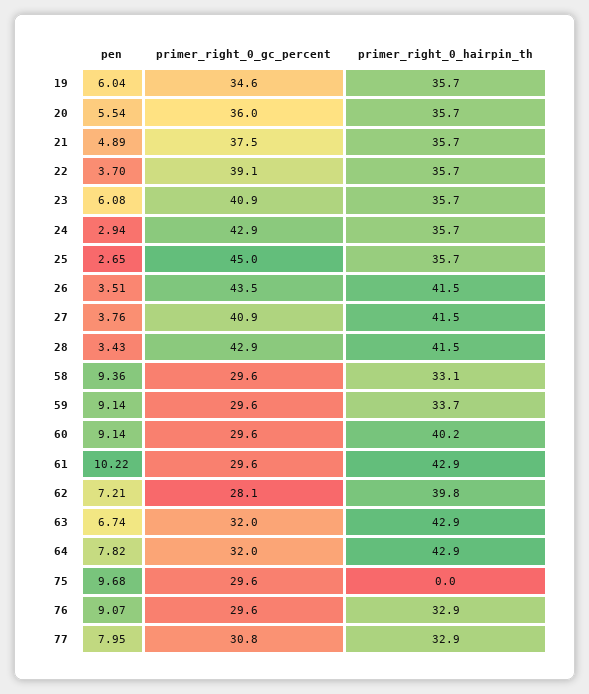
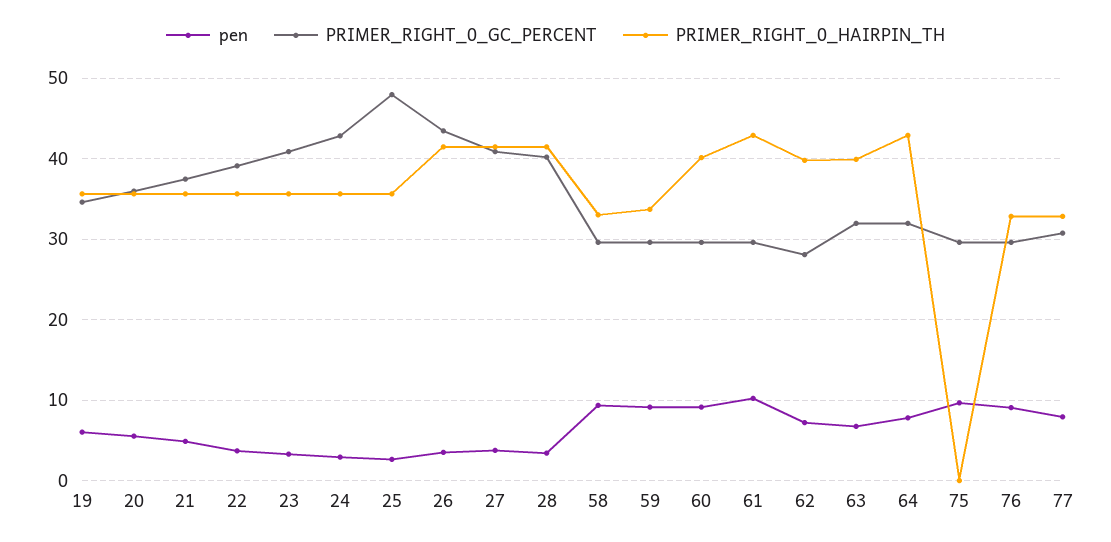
pen, 23: 6.08 -> 3
primer_right_0_gc_percent, 25: 45 -> 48
primer_right_0_gc_percent, 28: 42.9 -> 40
primer_right_0_hairpin_th, 63: 42.9 -> 40

